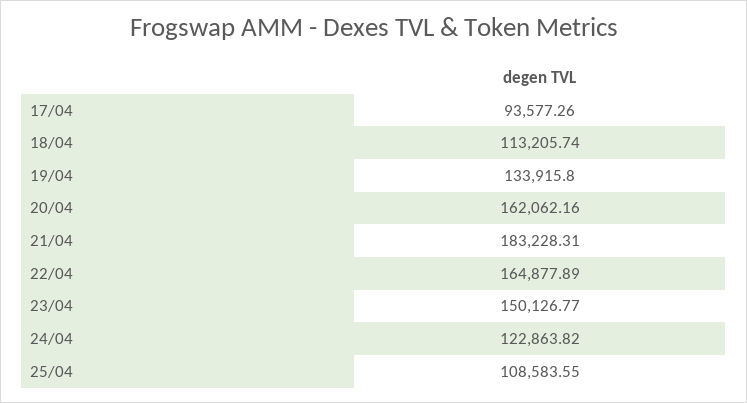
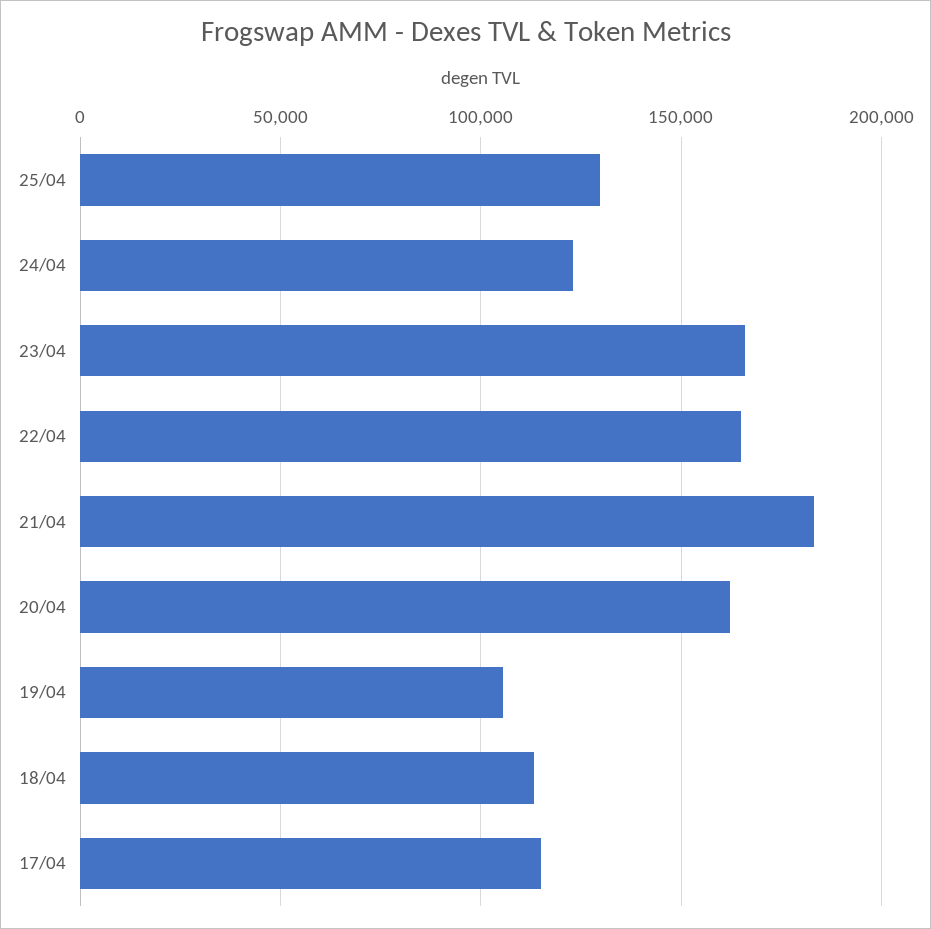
17/04: 93577.26 -> 115000
19/04: 133915.8 -> 105000
23/04: 150126.77 -> 165000
25/04: 108583.55 -> 130000

